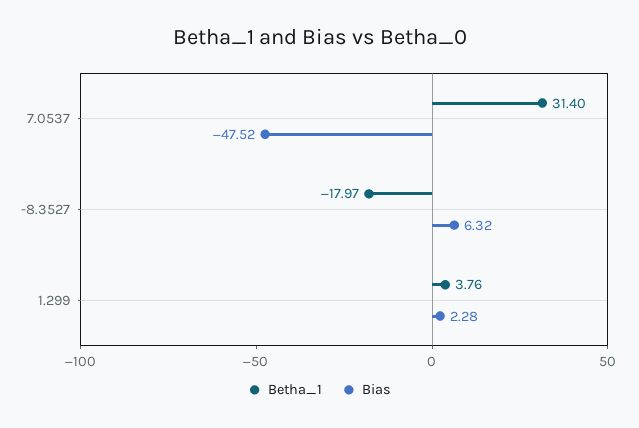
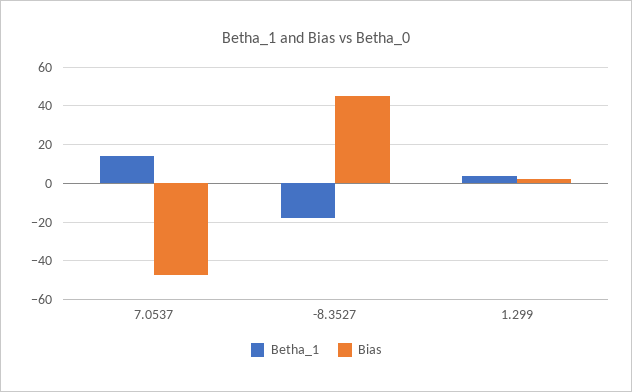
Betha_1, 7.0537: 31.4 -> 15
Bias, -8.3527: 6.32 -> 45

